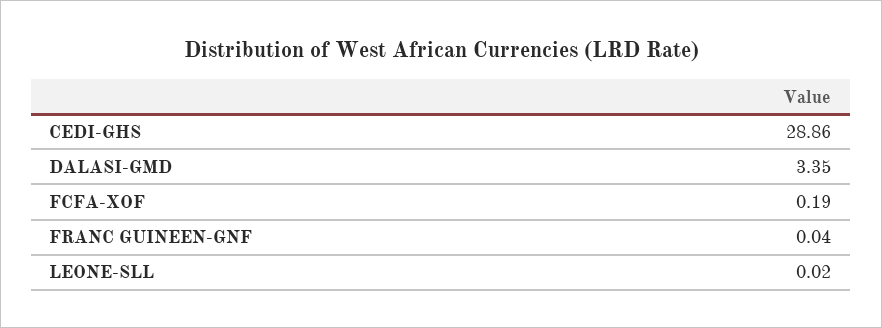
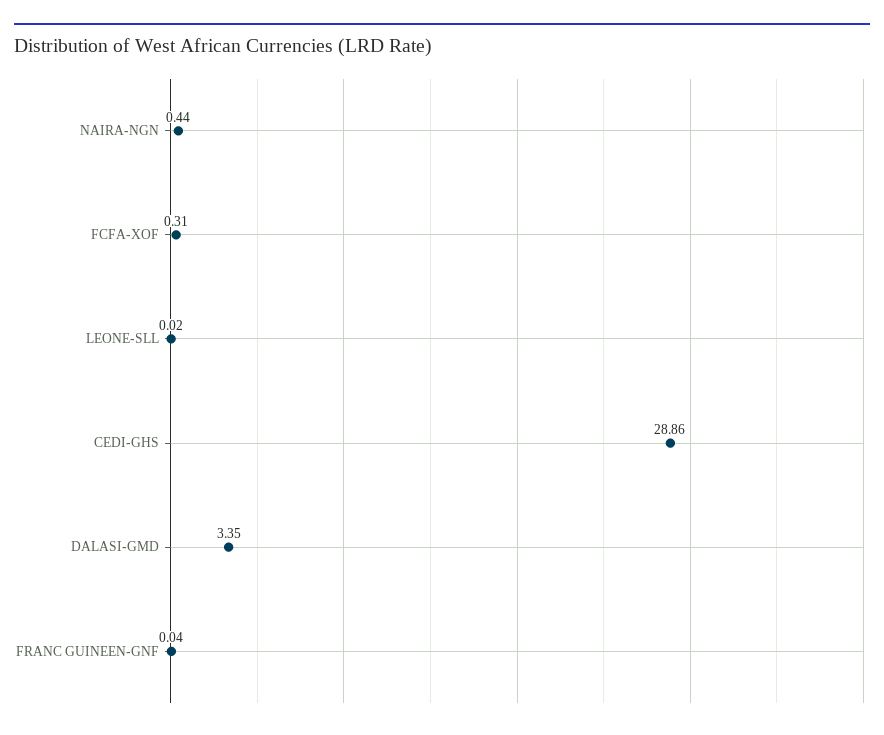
FCFA-XOF: 0.19 -> 0.31
NAIRA-NGN: none -> 0.44

